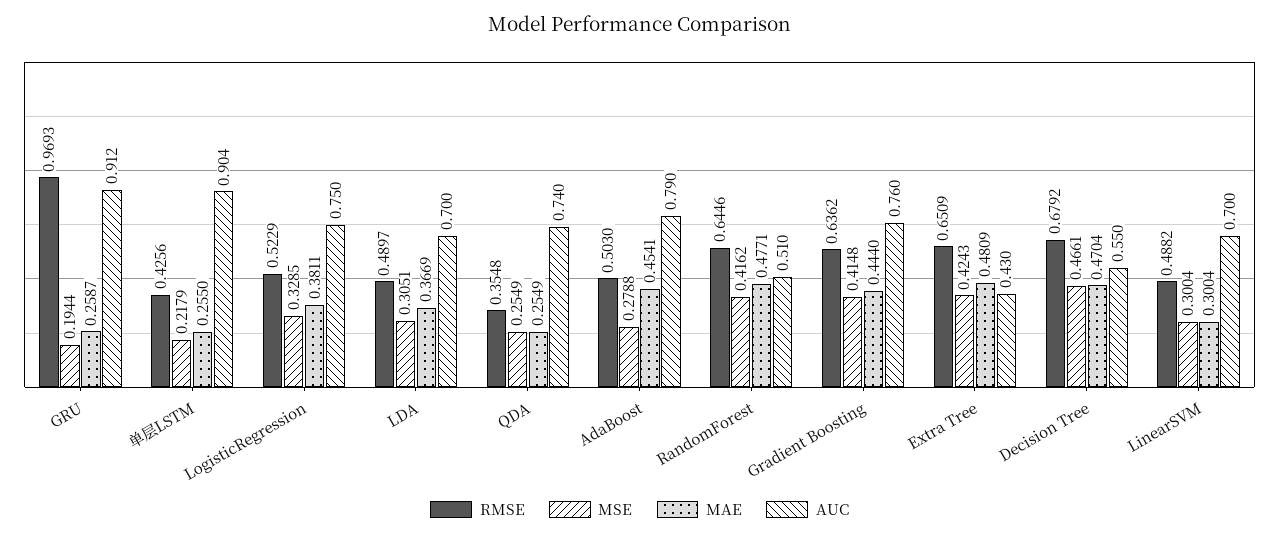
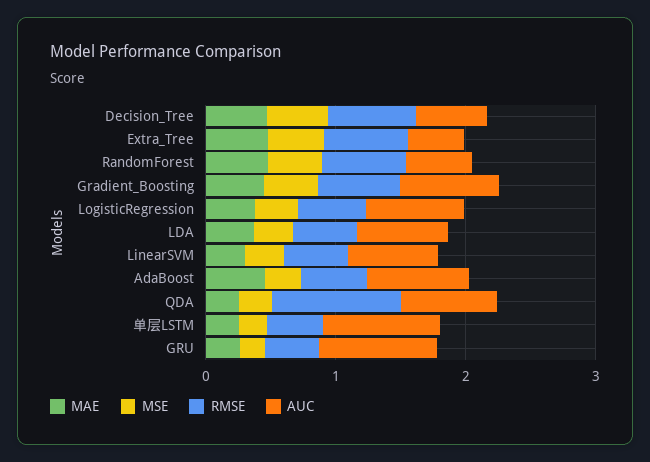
RMSE, GRU: 0.9693 -> 0.4
RMSE, QDA: 0.3548 -> 1

